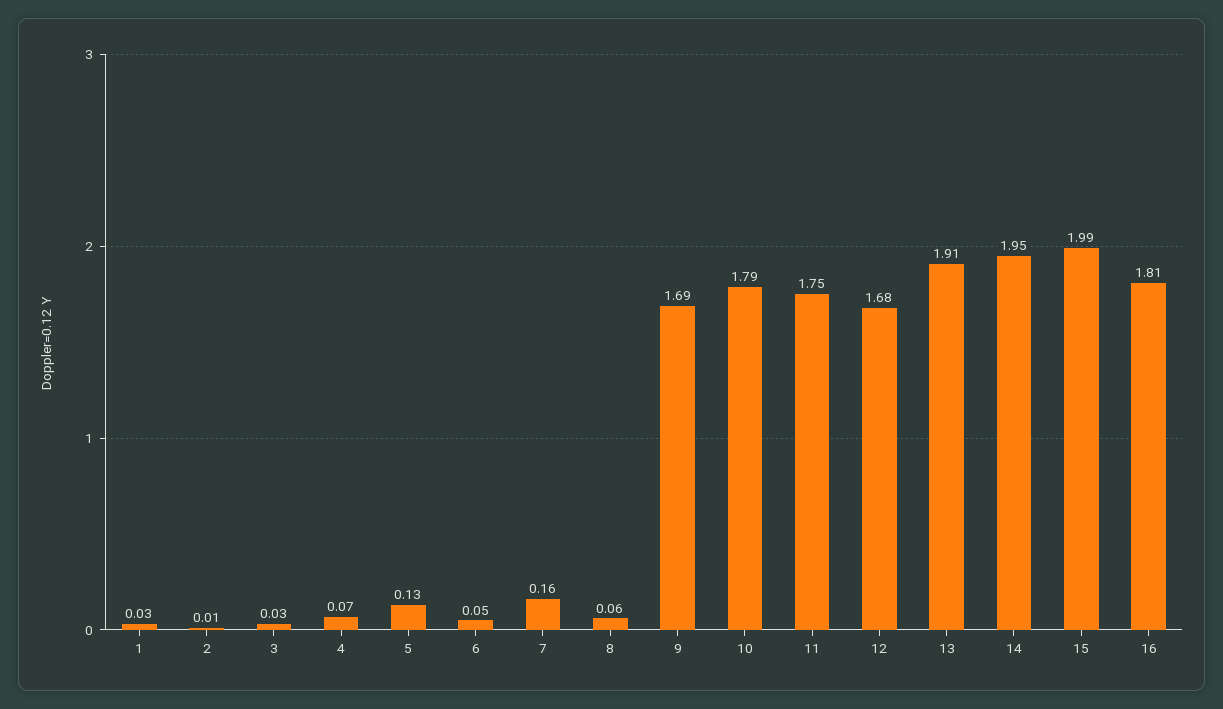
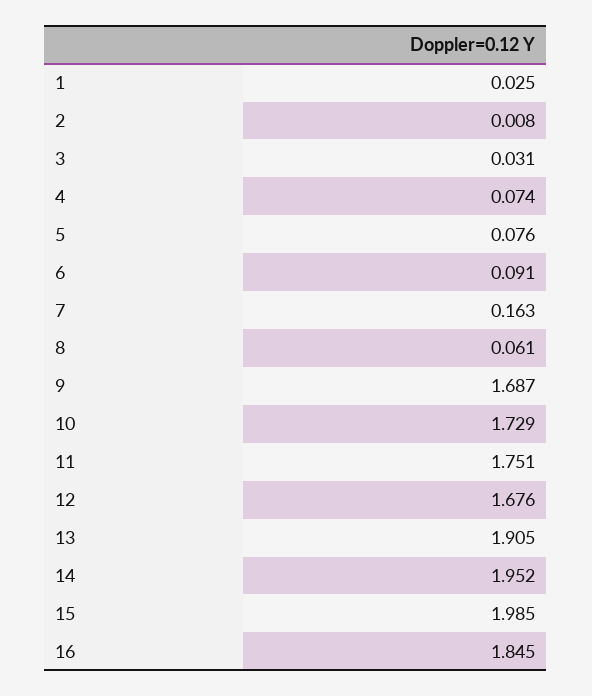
5: 0.13 -> 0.076
6: 0.05 -> 0.091
10: 1.79 -> 1.729
16: 1.81 -> 1.845

